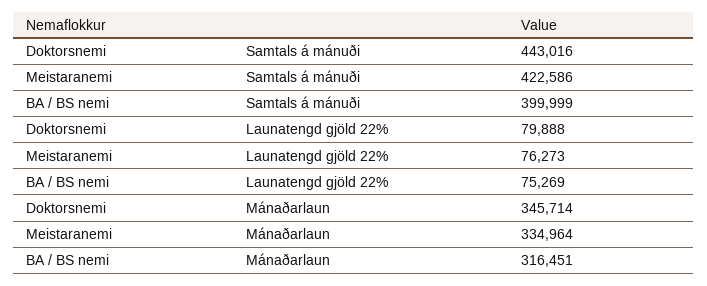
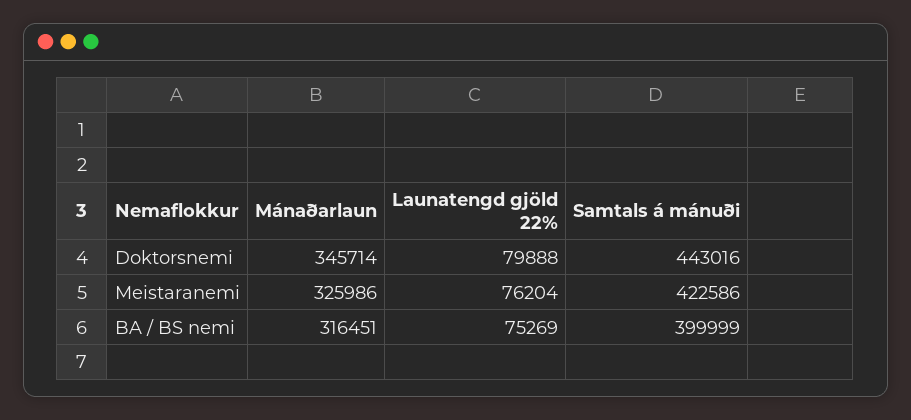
Meistaranemi, Launatengd gjöld 22%: 76273 -> 76204
Meistaranemi, Mánaðarlaun: 334964 -> 325986

